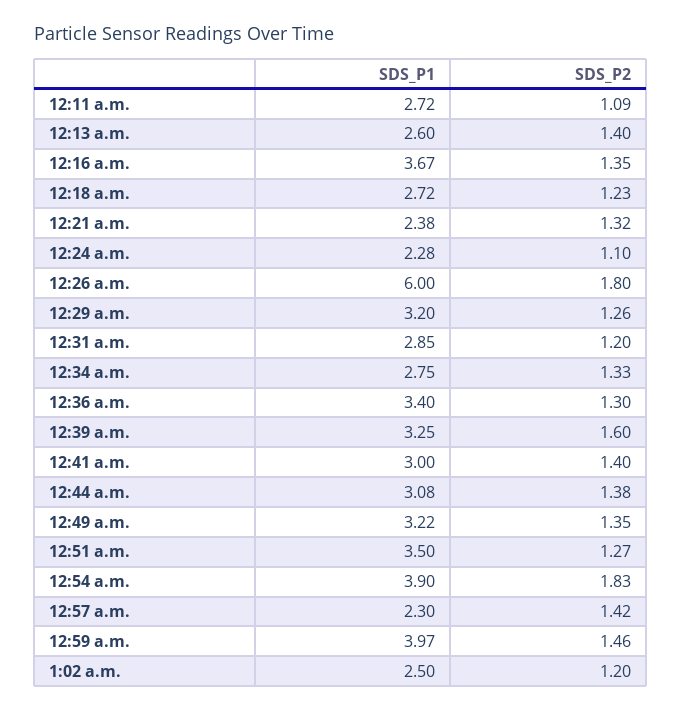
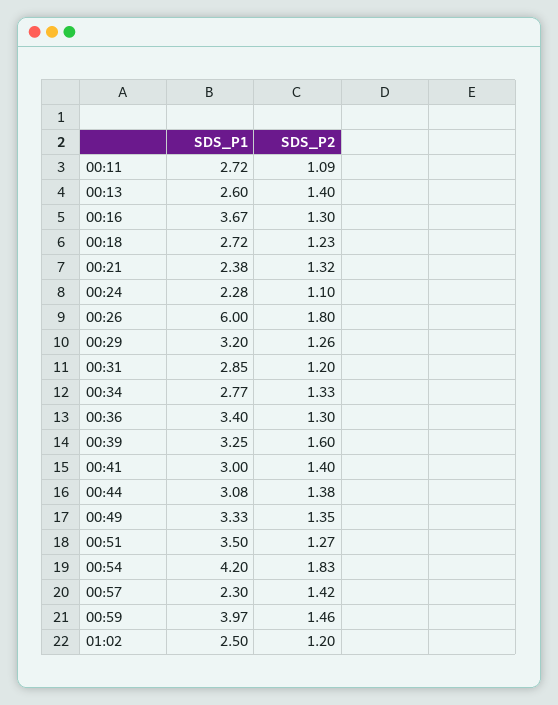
SDS_P2, 12:16 a.m.: 1.35 -> 1.3
SDS_P1, 12:34 a.m.: 2.75 -> 2.77
SDS_P1, 12:49 a.m.: 3.22 -> 3.33
SDS_P1, 12:54 a.m.: 3.9 -> 4.2

